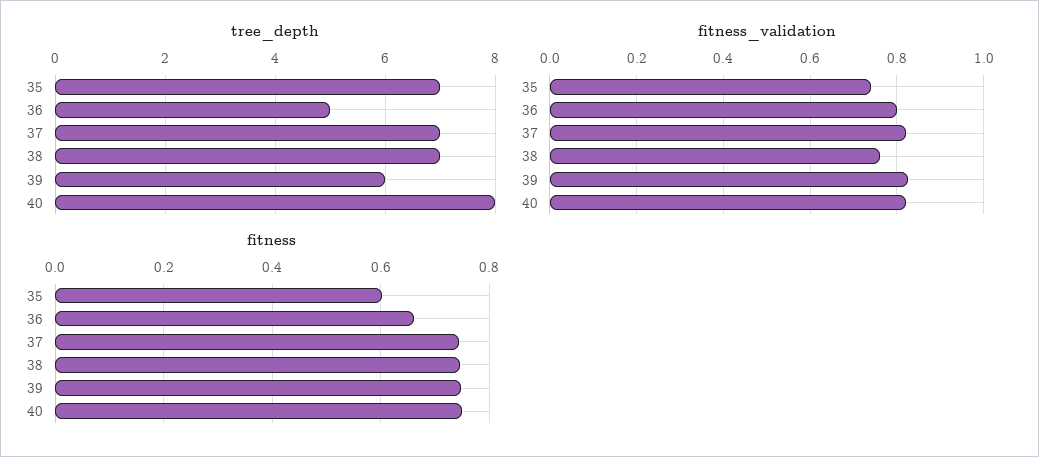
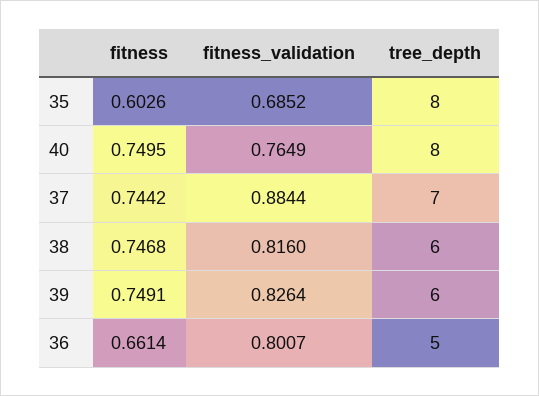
tree_depth, 35: 7 -> 8
tree_depth, 38: 7 -> 6
fitness_validation, 35: 0.74 -> 0.6852
fitness_validation, 37: 0.82 -> 0.8844
fitness_validation, 38: 0.76 -> 0.816
fitness_validation, 40: 0.82 -> 0.7649

